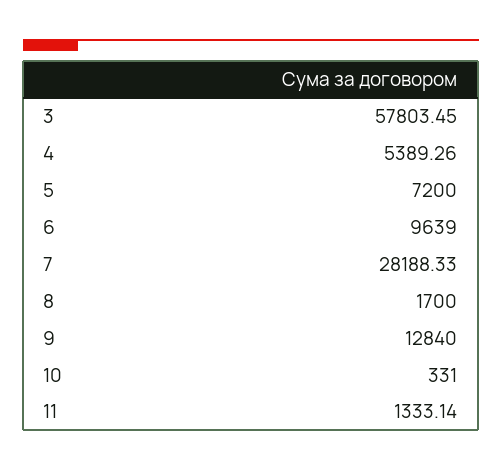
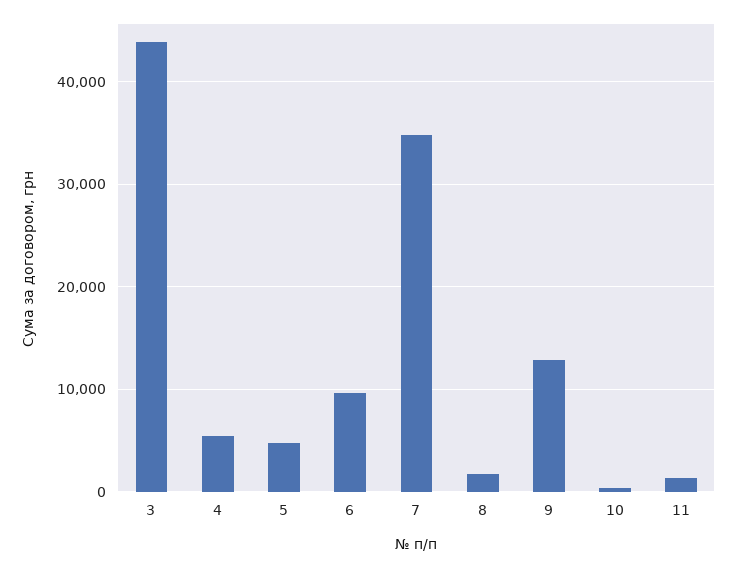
3: 57803.45 -> 44000
5: 7200 -> 5000
7: 28188.33 -> 35000

